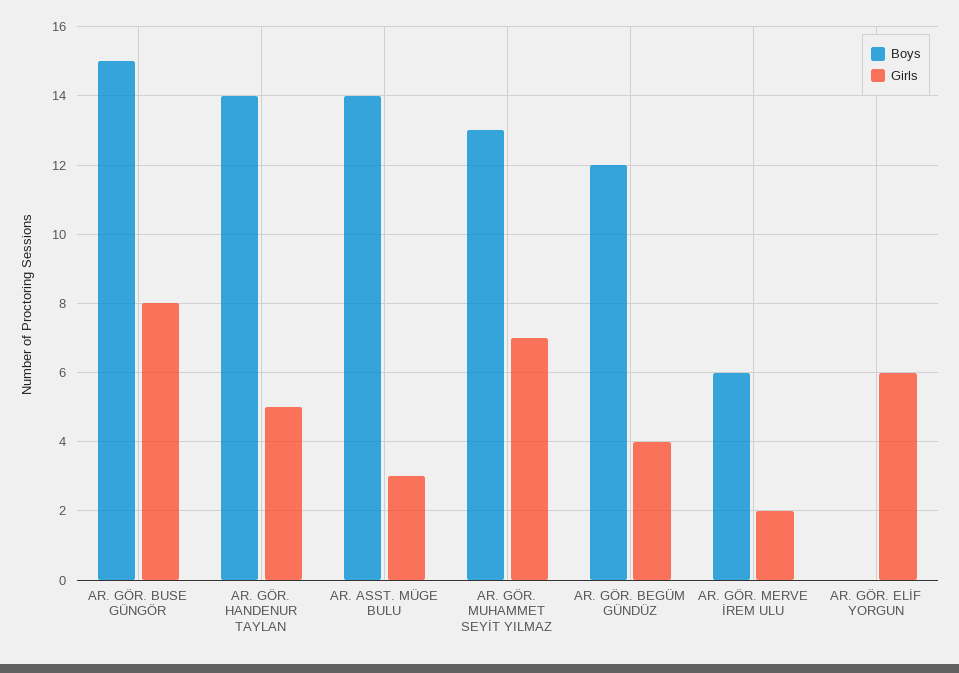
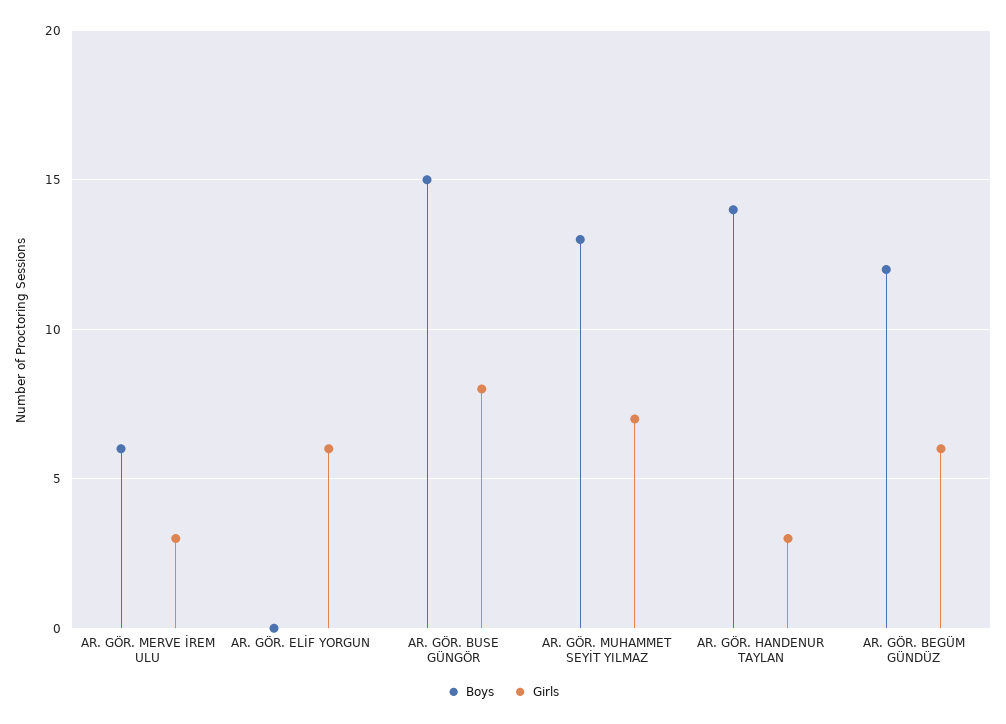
Girls, AR. GÖR. HANDENUR TAYLAN: 5 -> 3
Boys, AR. ASST. MÜGE BULU: 14 -> none
Girls, AR. ASST. MÜGE BULU: 3 -> none
Girls, AR. GÖR. BEGÜM GÜNDÜZ: 4 -> 6
Girls, AR. GÖR. MERVE İREM ULU: 2 -> 3

